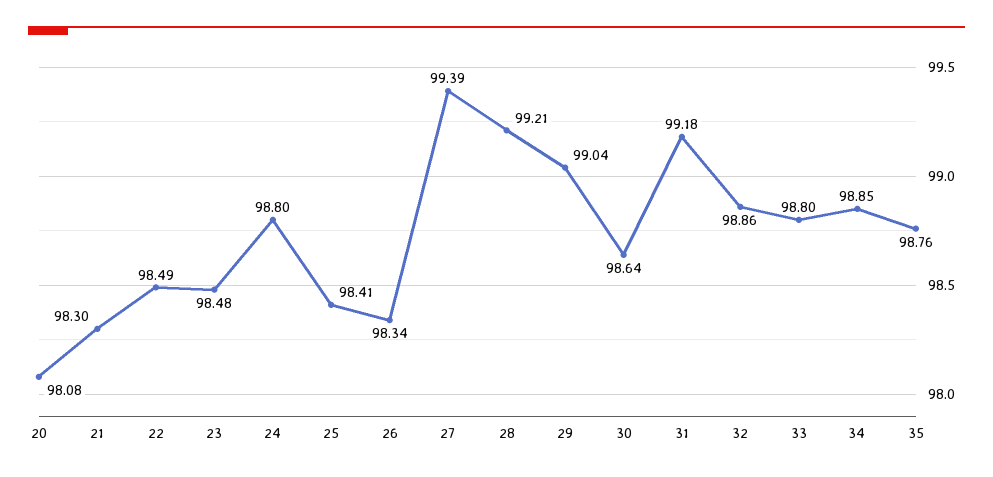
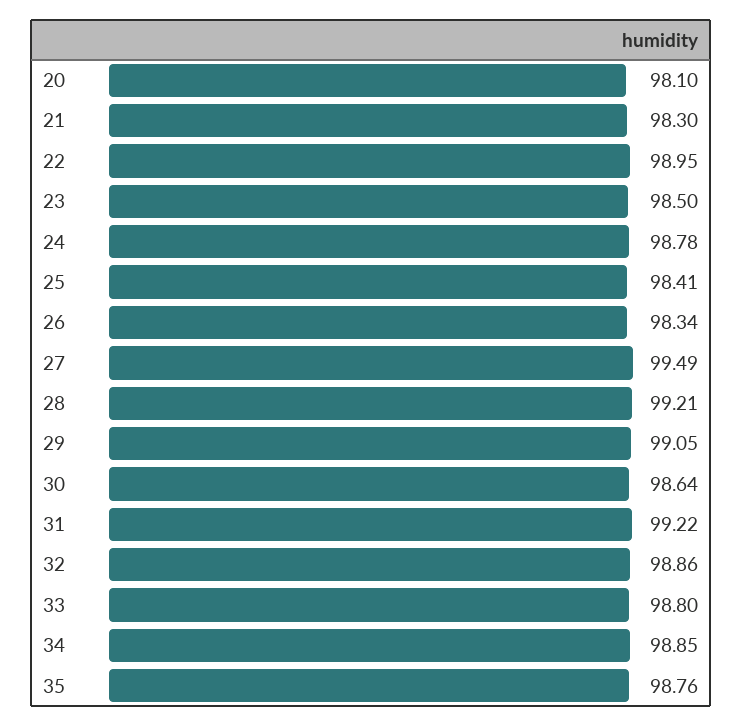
20: 98.08 -> 98.1
22: 98.49 -> 98.95
23: 98.48 -> 98.5
24: 98.8 -> 98.78
27: 99.39 -> 99.49
29: 99.04 -> 99.05
31: 99.18 -> 99.22

